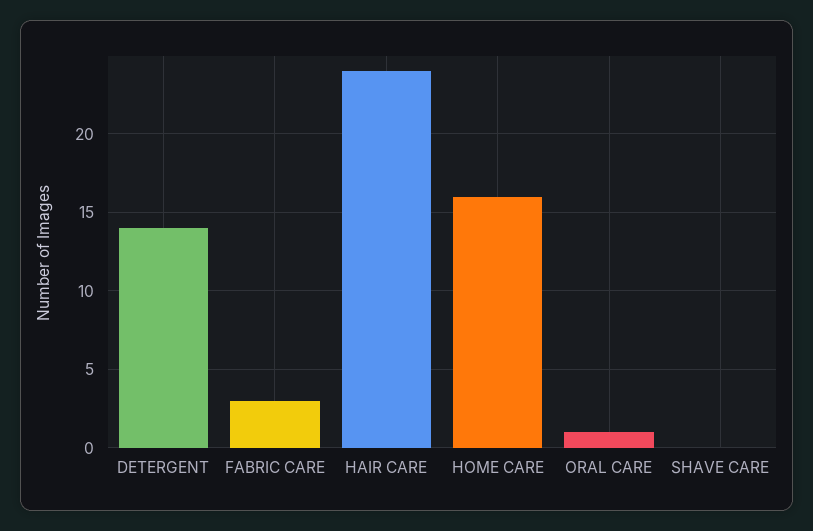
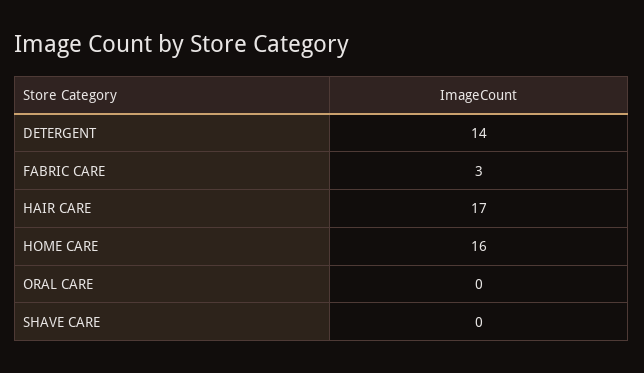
HAIR CARE: 24 -> 17
ORAL CARE: 1 -> 0

